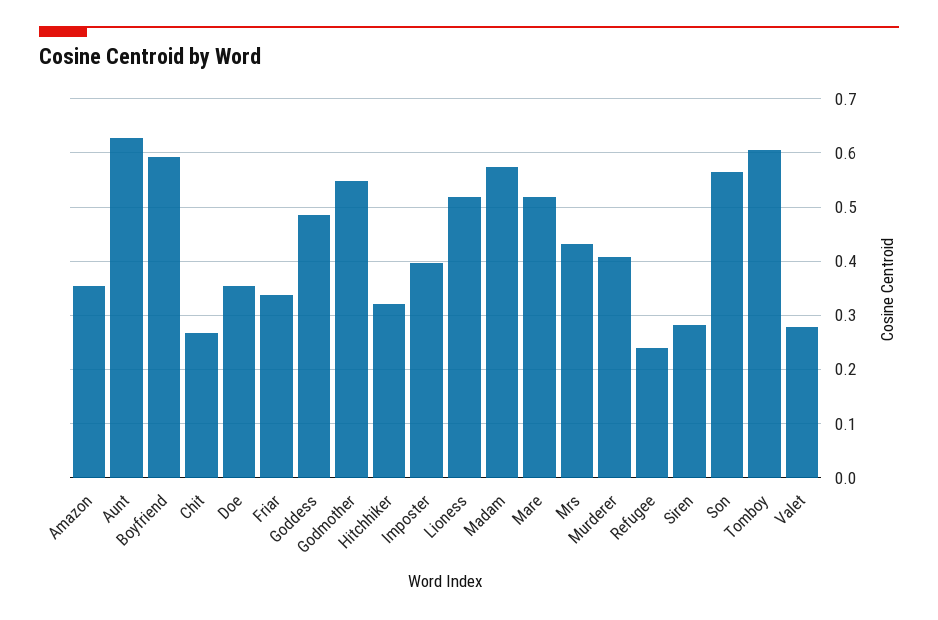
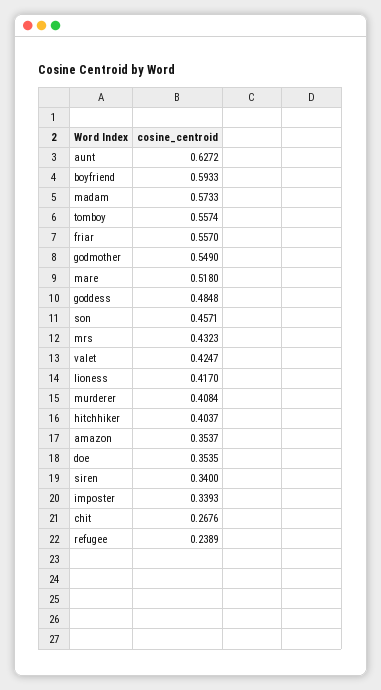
Friar: 0.34 -> 0.557
Hitchhiker: 0.32 -> 0.4037
Imposter: 0.4 -> 0.3393
Lioness: 0.52 -> 0.417
Siren: 0.28 -> 0.34
Son: 0.56 -> 0.4571
Tomboy: 0.6 -> 0.5574
Valet: 0.28 -> 0.4247

